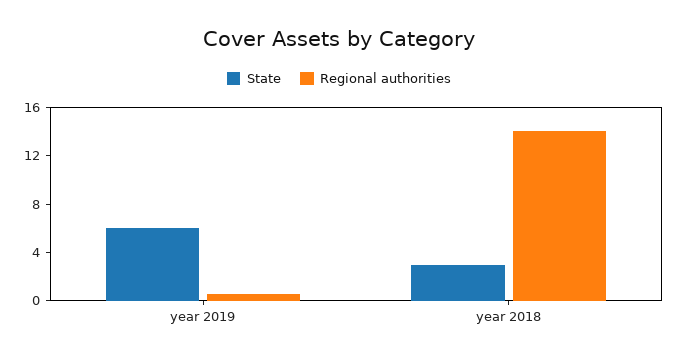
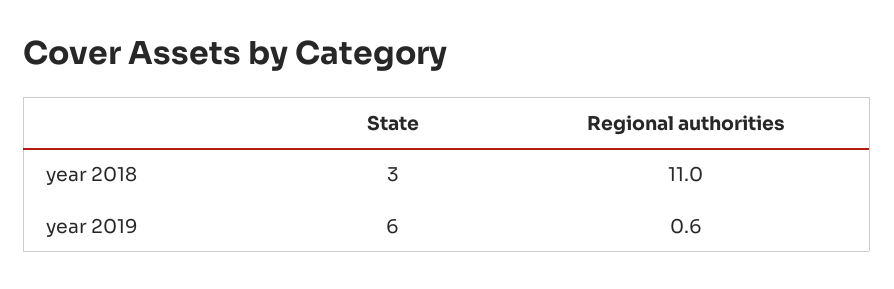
Regional authorities, year 2018: 14 -> 11

